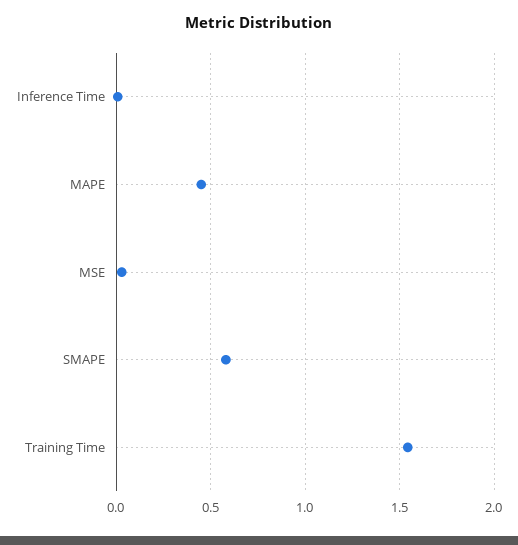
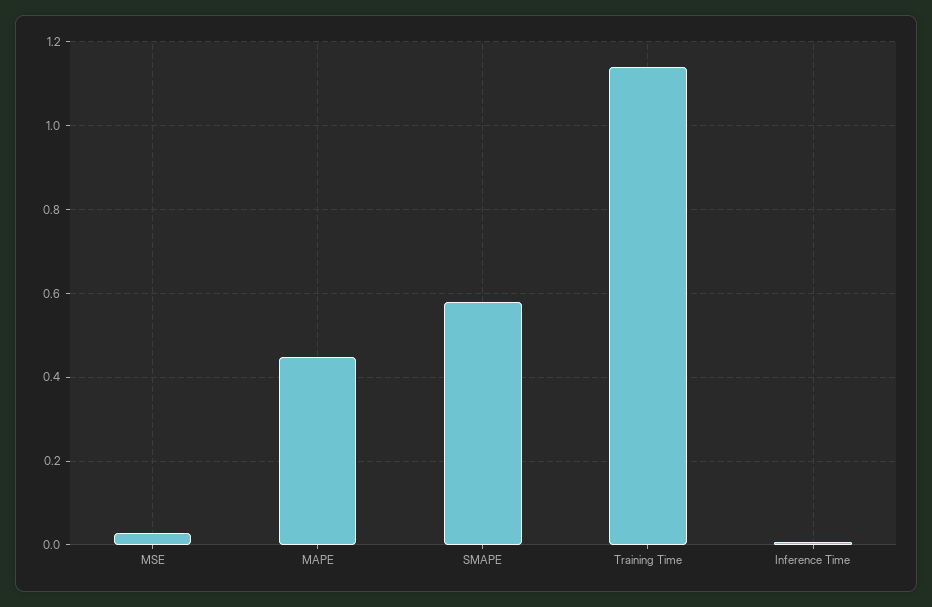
Training Time: 1.55 -> 1.14

